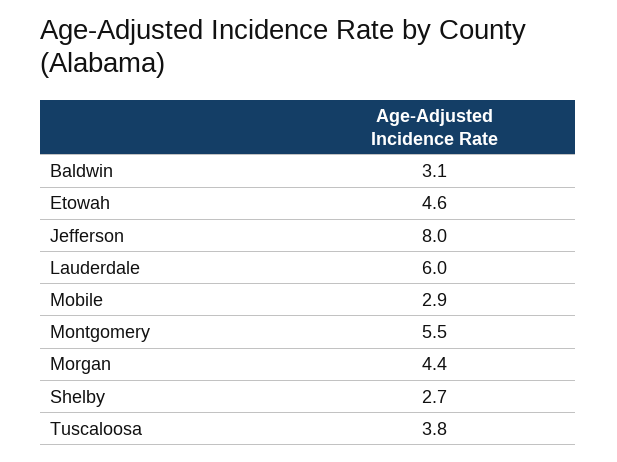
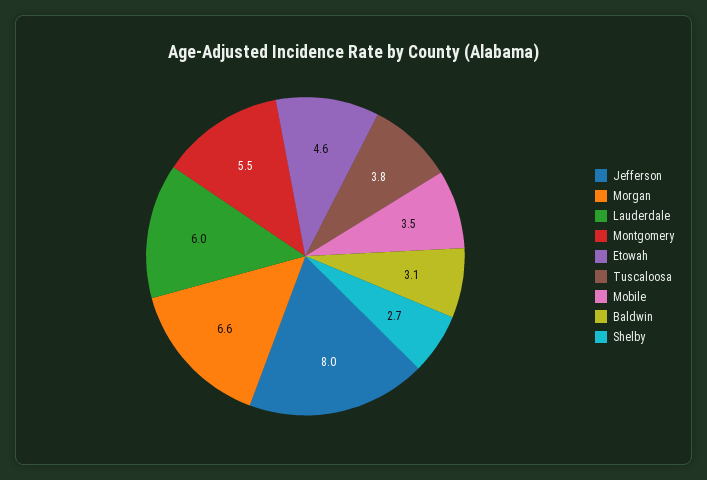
Mobile: 2.9 -> 3.5
Morgan: 4.4 -> 6.6

